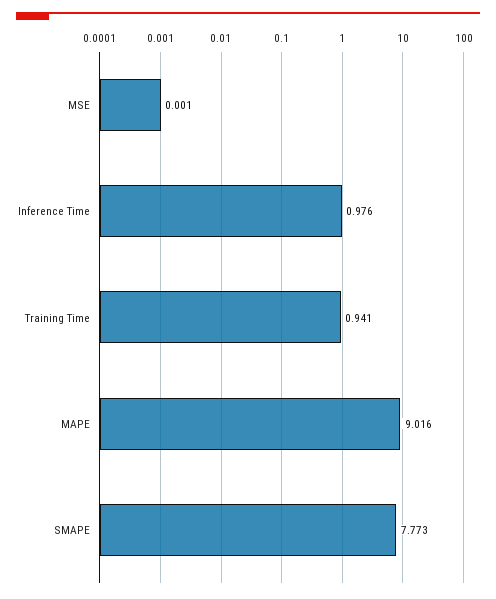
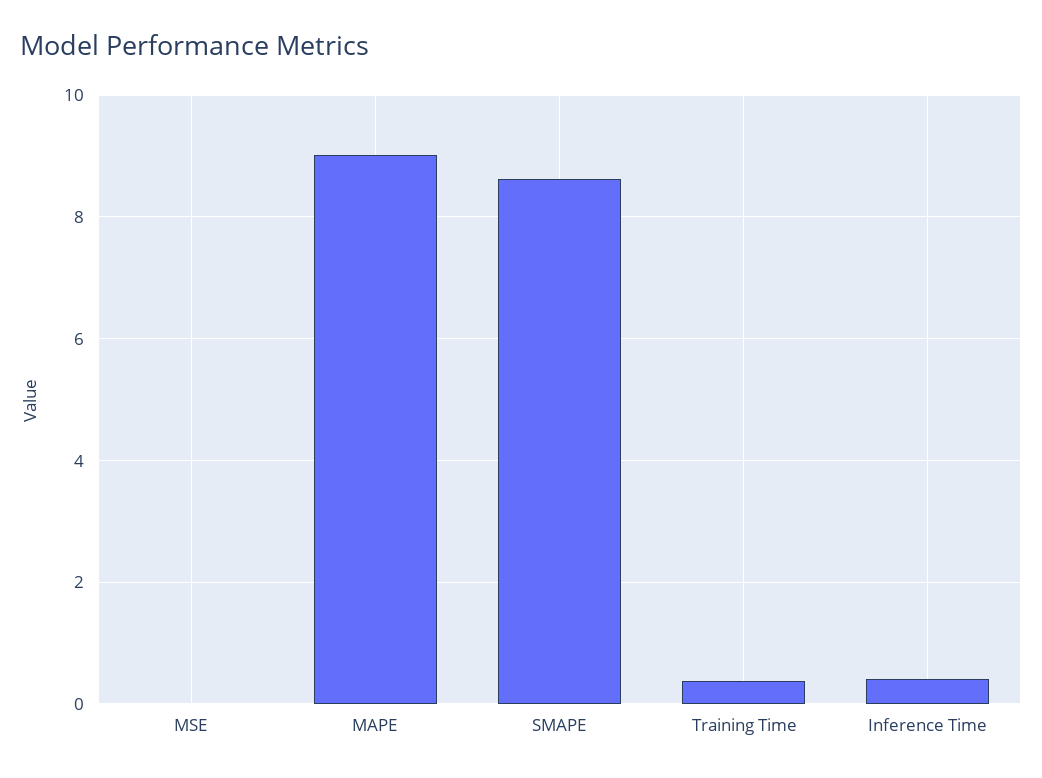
Inference Time: 0.976 -> 0.4
Training Time: 0.941 -> 0.4
SMAPE: 7.773 -> 8.6

